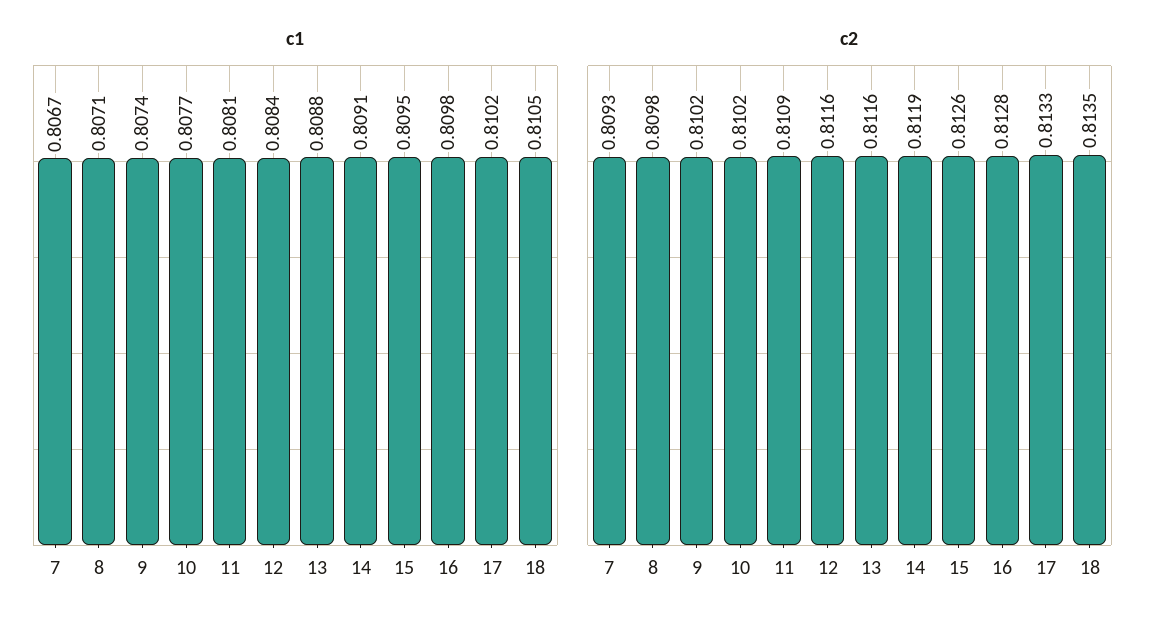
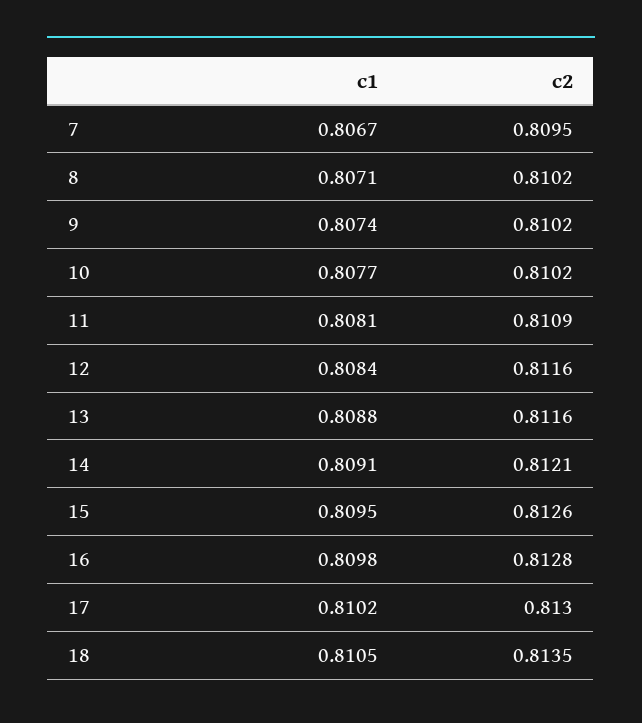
c2, 7: 0.8093 -> 0.8095
c2, 8: 0.8098 -> 0.8102
c2, 14: 0.8119 -> 0.8121
c2, 17: 0.8133 -> 0.813

